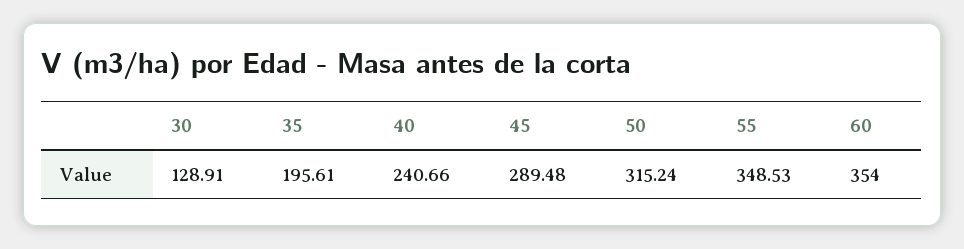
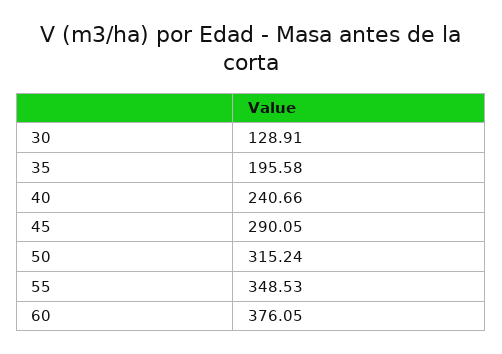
35: 195.61 -> 195.58
45: 289.48 -> 290.05
60: 354 -> 376.05

